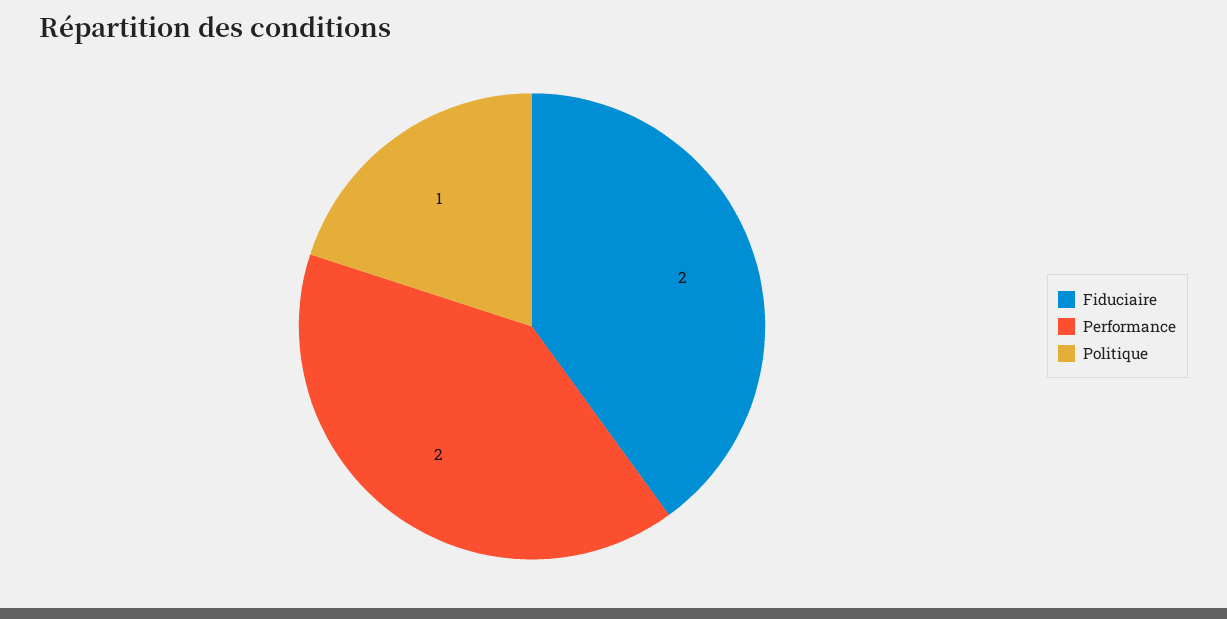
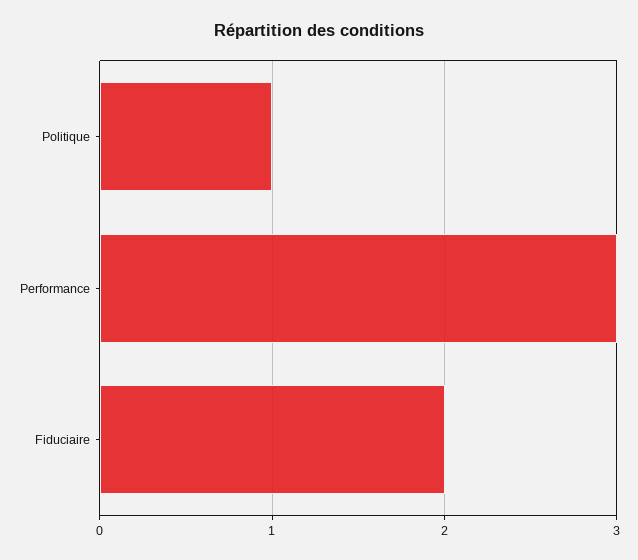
Performance: 2 -> 3

